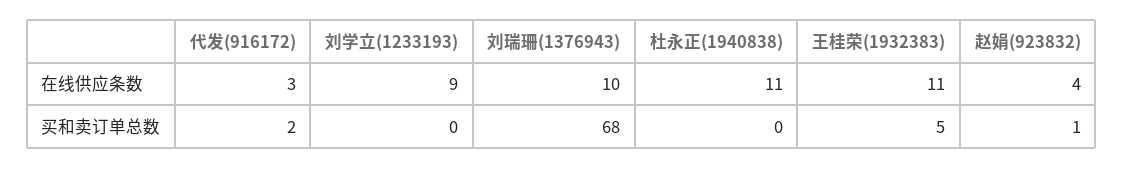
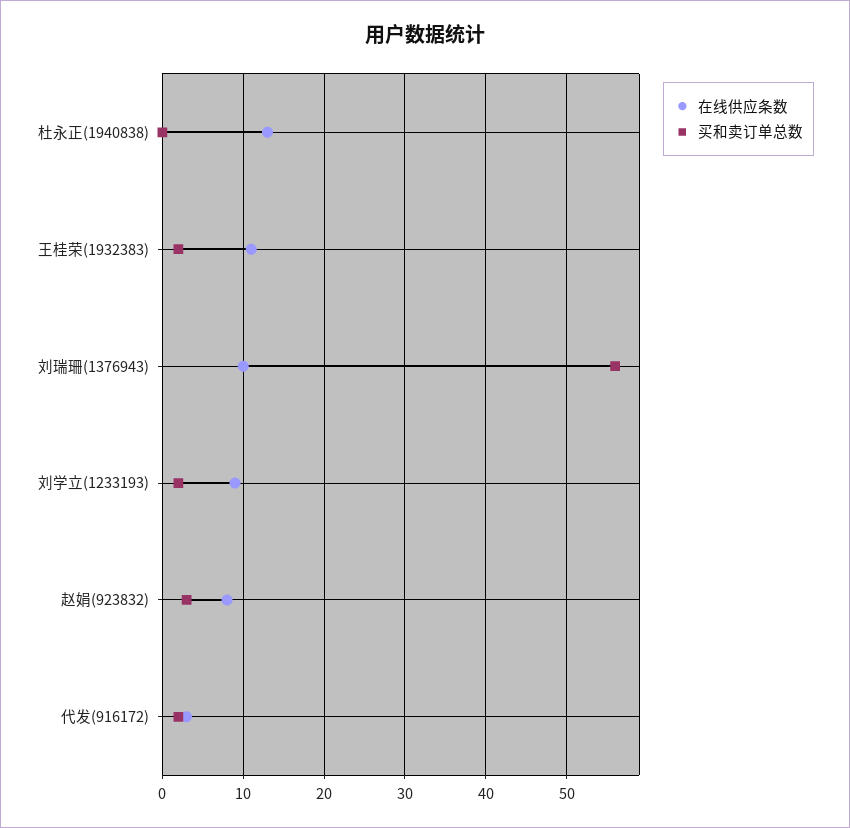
在线供应条数, 杜永正(1940838): 11 -> 13
在线供应条数, 赵娟(923832): 4 -> 8
买和卖订单总数, 刘学立(1233193): 0 -> 2
买和卖订单总数, 刘瑞珊(1376943): 68 -> 56
买和卖订单总数, 王桂荣(1932383): 5 -> 2
买和卖订单总数, 赵娟(923832): 1 -> 3

